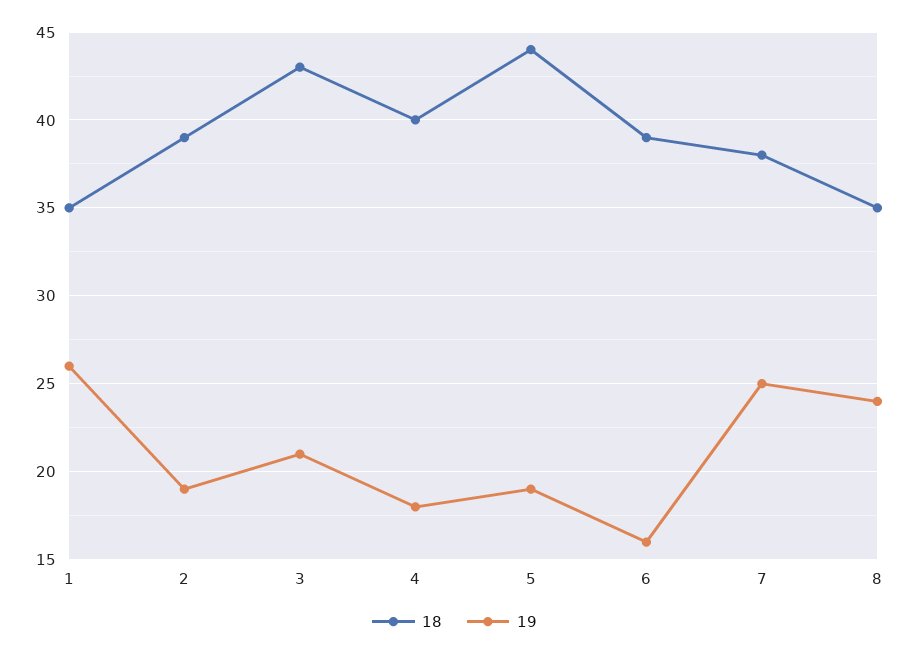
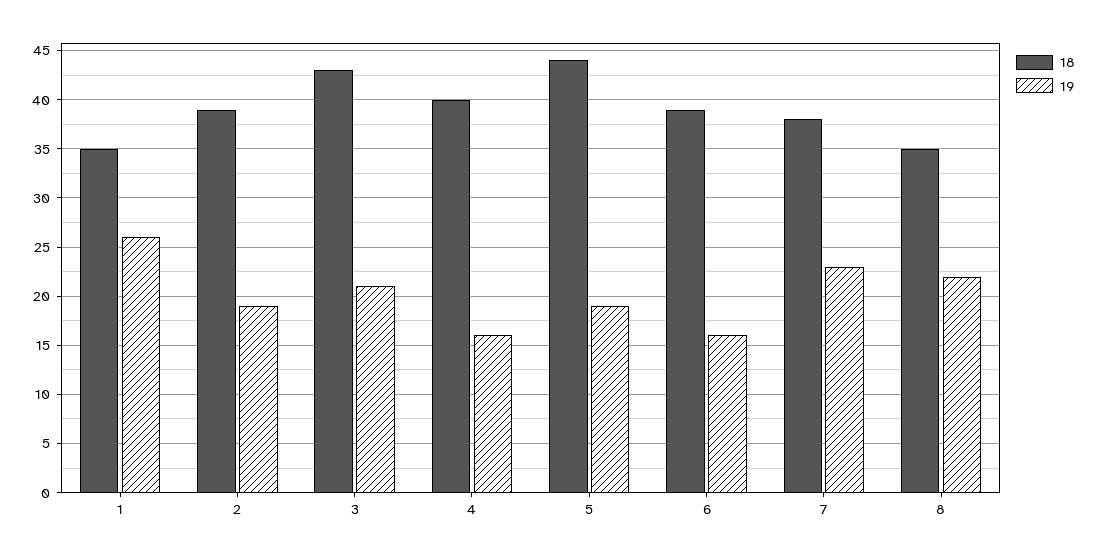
19, 4: 18 -> 16
19, 7: 25 -> 23
19, 8: 24 -> 22

